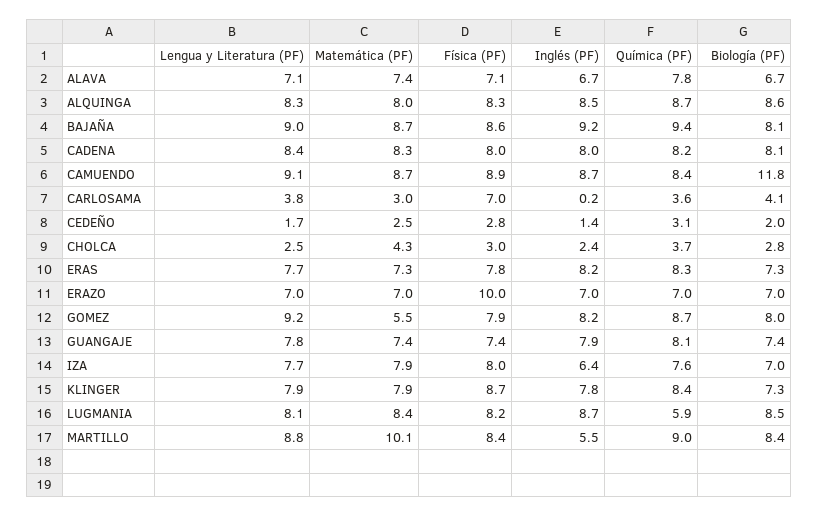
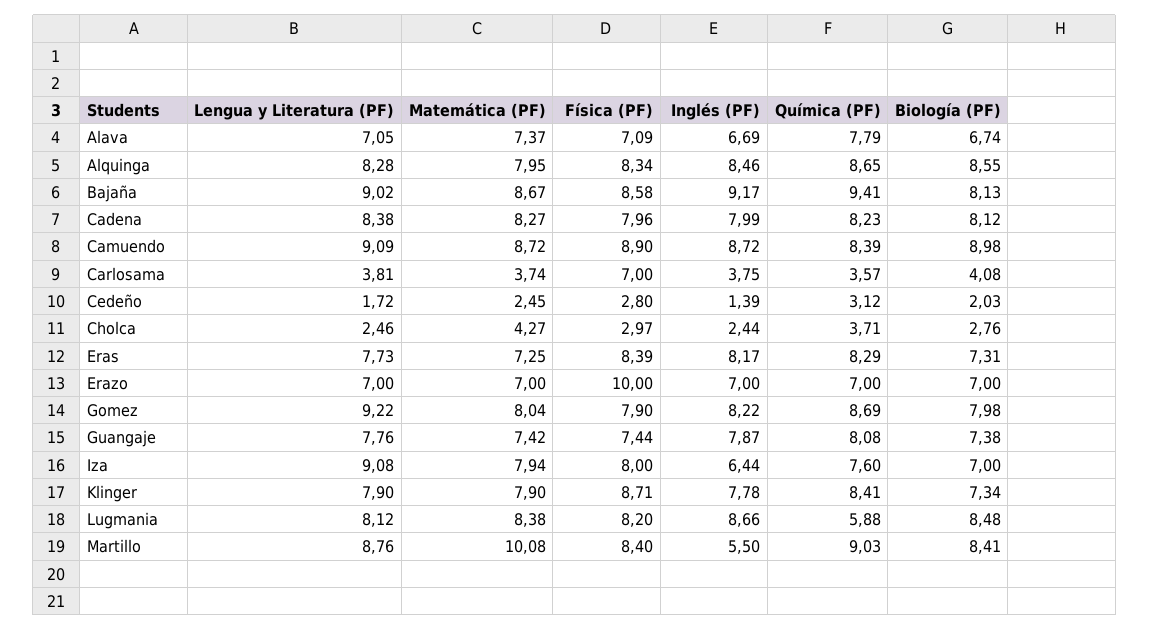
Biología (PF), CAMUENDO: 11.8 -> 8.98
Matemática (PF), CARLOSAMA: 3 -> 3.74
Inglés (PF), CARLOSAMA: 0.2 -> 3.75
Física (PF), ERAS: 7.8 -> 8.39
Matemática (PF), GOMEZ: 5.5 -> 8.04
Lengua y Literatura (PF), IZA: 7.7 -> 9.08

